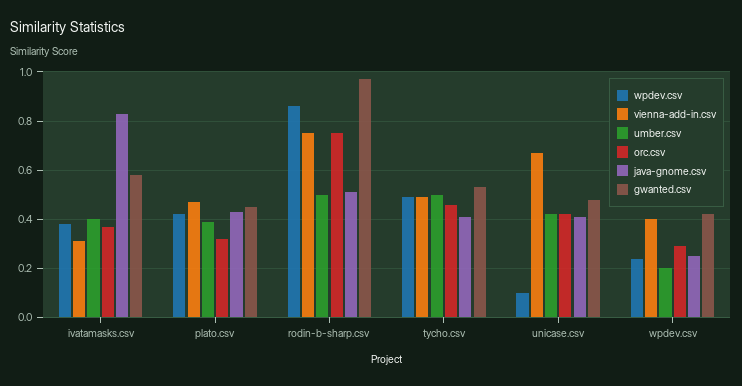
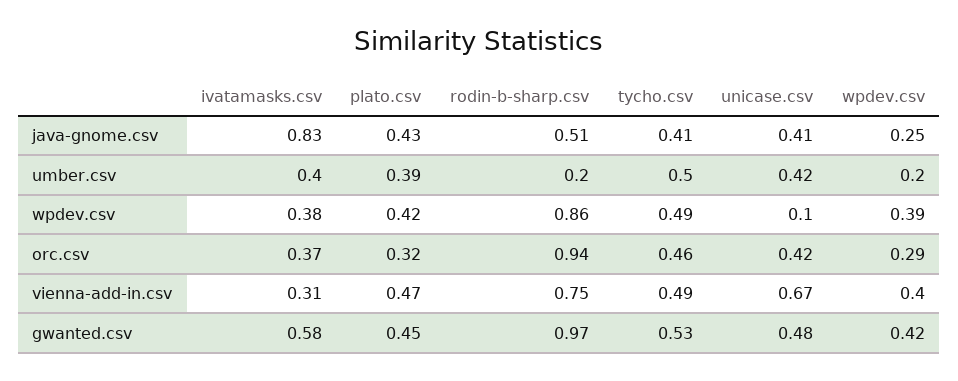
umber.csv, rodin-b-sharp.csv: 0.5 -> 0.2
orc.csv, rodin-b-sharp.csv: 0.75 -> 0.94
wpdev.csv, wpdev.csv: 0.25 -> 0.39

